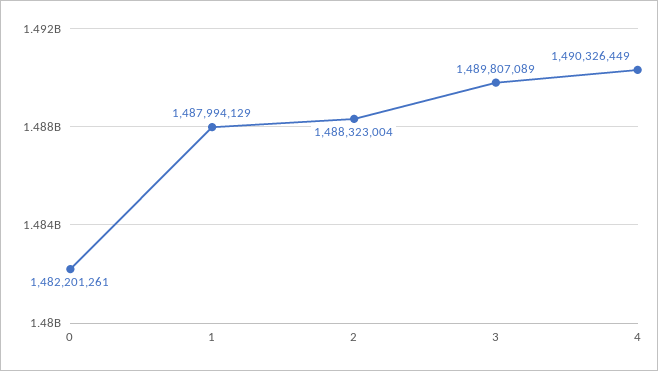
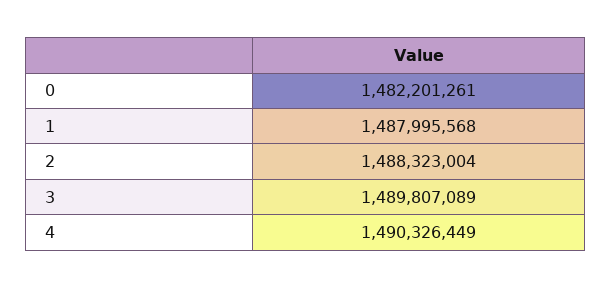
1: 1487994129 -> 1487995568

